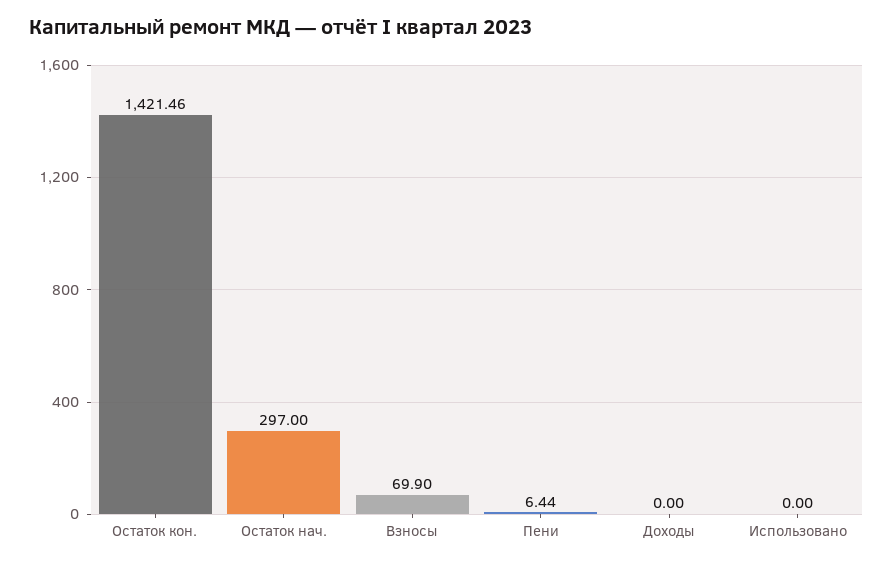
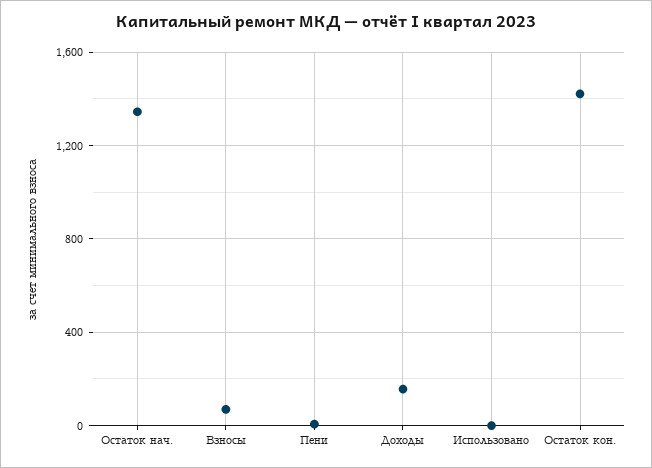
Остаток нач.: 297 -> 1350
Доходы: 0 -> 150

